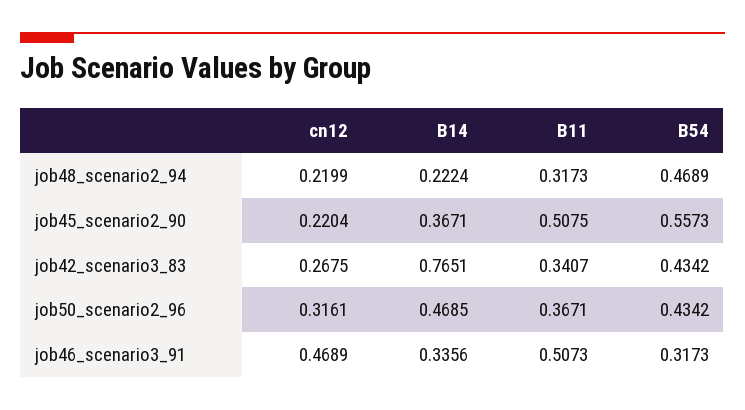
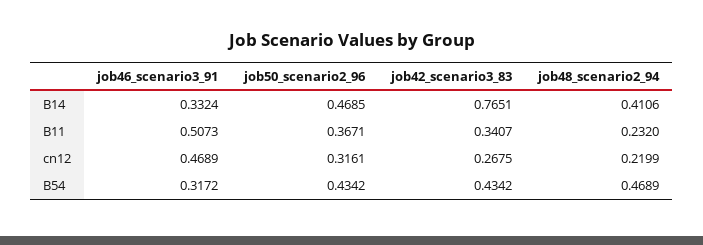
B14, job48_scenario2_94: 0.2224 -> 0.4106
B11, job48_scenario2_94: 0.3173 -> 0.232
cn12, job45_scenario2_90: 0.2204 -> none
B14, job45_scenario2_90: 0.3671 -> none
B11, job45_scenario2_90: 0.5075 -> none
B54, job45_scenario2_90: 0.5573 -> none
B14, job46_scenario3_91: 0.3356 -> 0.3324
B54, job46_scenario3_91: 0.3173 -> 0.3172

